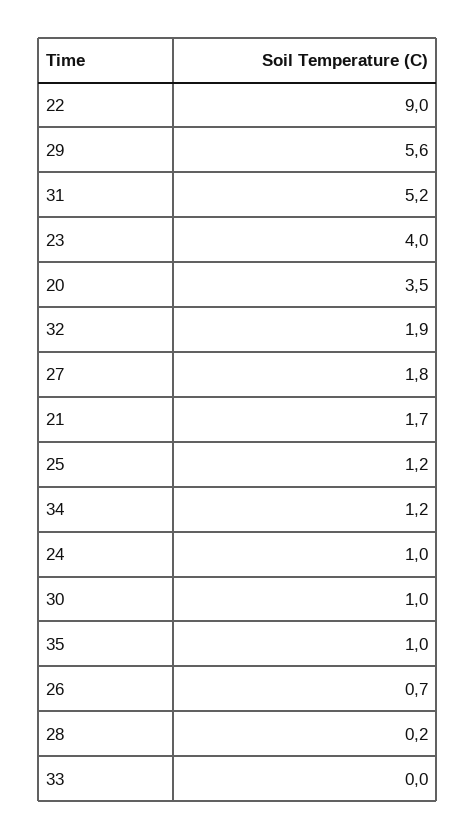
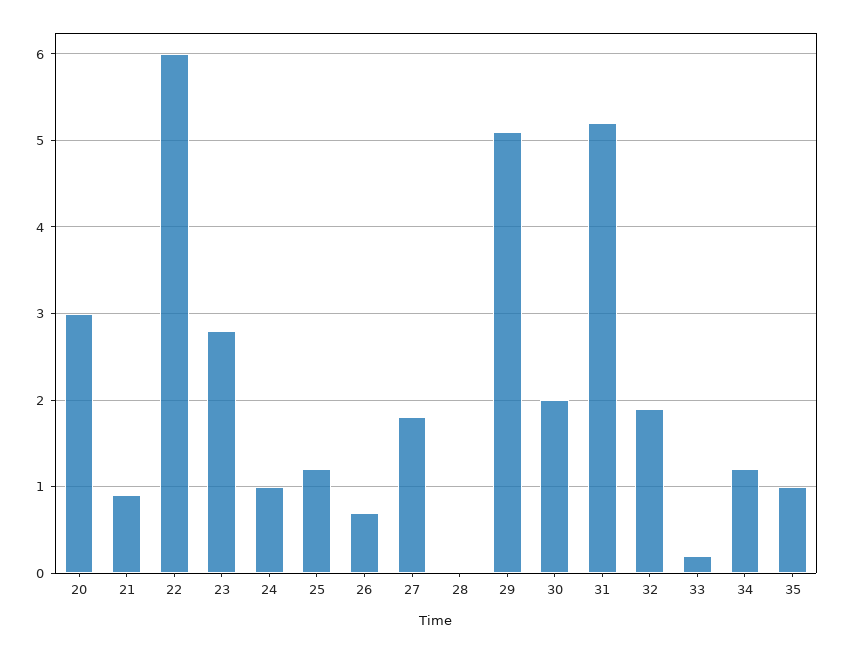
22: 9 -> 6
29: 5.6 -> 5.1
23: 4 -> 2.8
20: 3.5 -> 3
21: 1.7 -> 0.9
30: 1 -> 2
28: 0.2 -> 0
33: 0 -> 0.2

